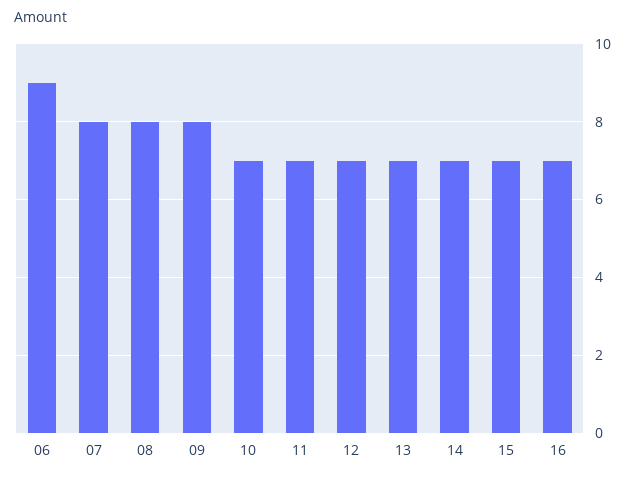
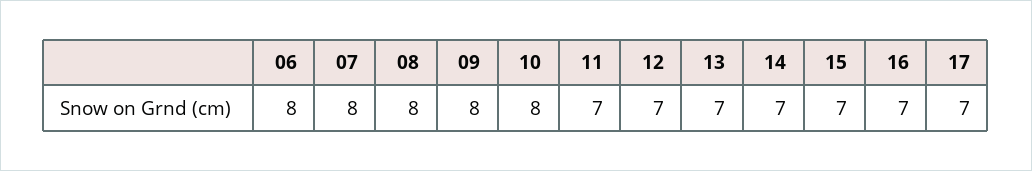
06: 9 -> 8
10: 7 -> 8
17: none -> 7

